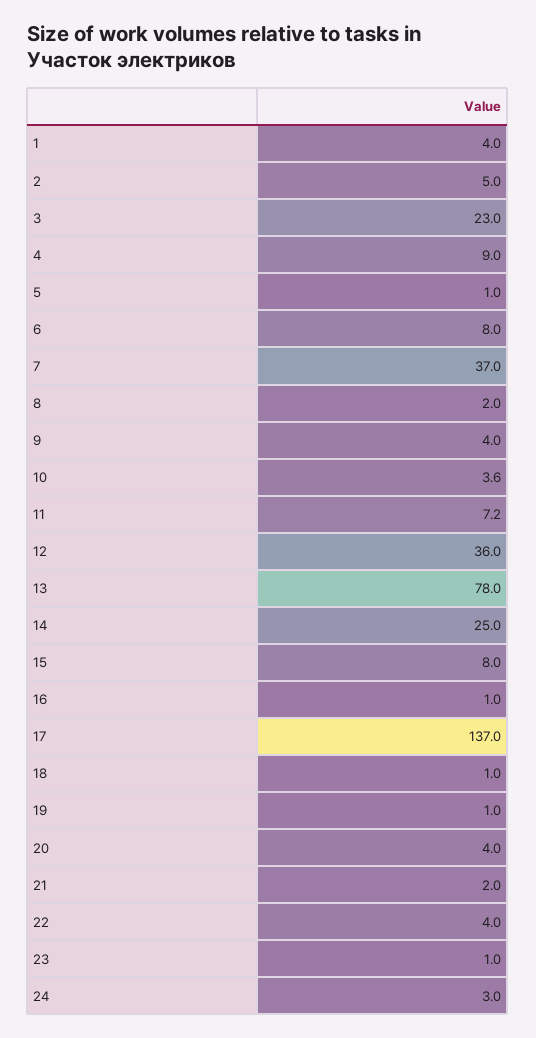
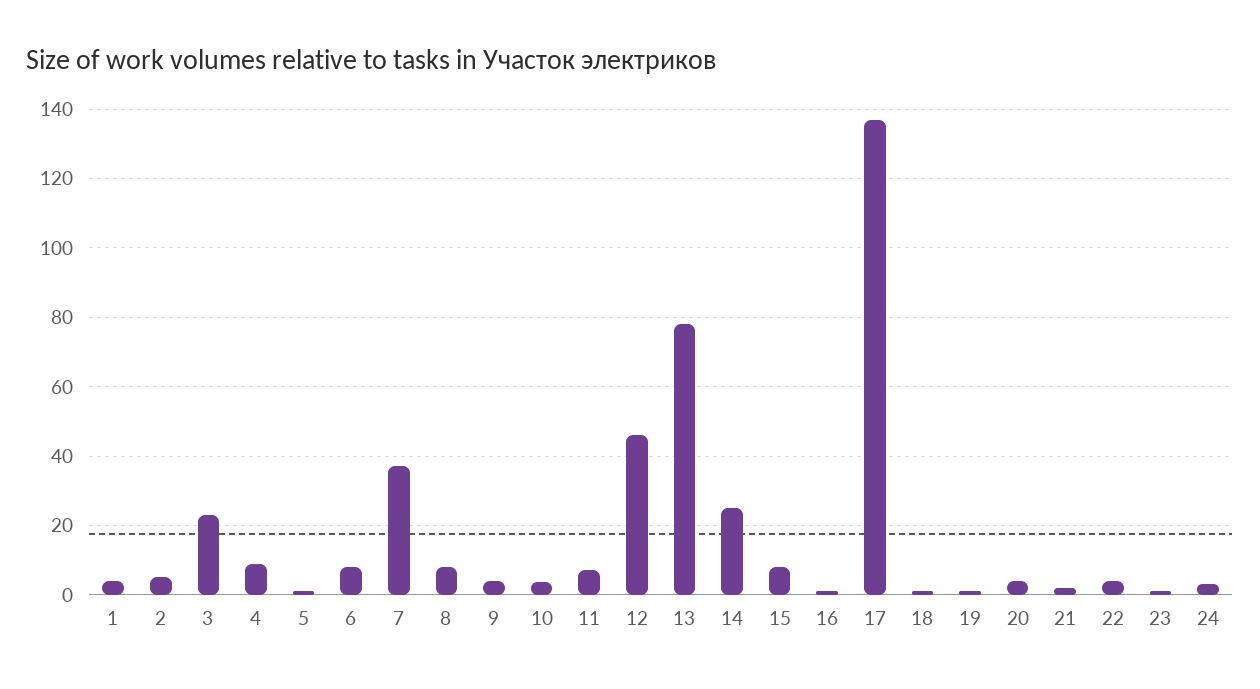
8: 2 -> 8
12: 36 -> 46

